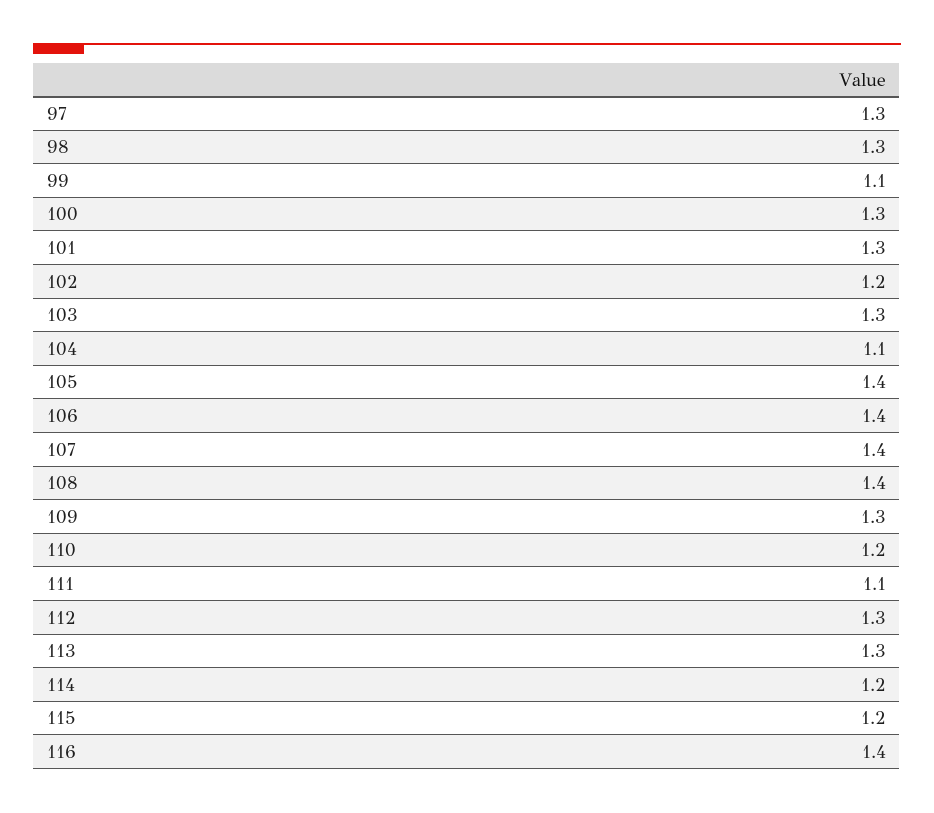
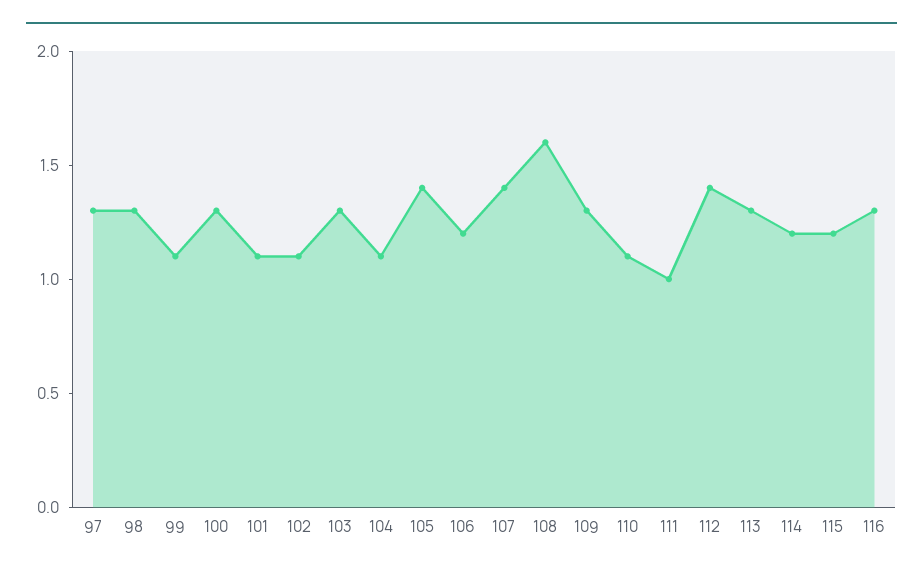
101: 1.3 -> 1.1
102: 1.2 -> 1.1
106: 1.4 -> 1.2
108: 1.4 -> 1.6
110: 1.2 -> 1.1
111: 1.1 -> 1
112: 1.3 -> 1.4
116: 1.4 -> 1.3

